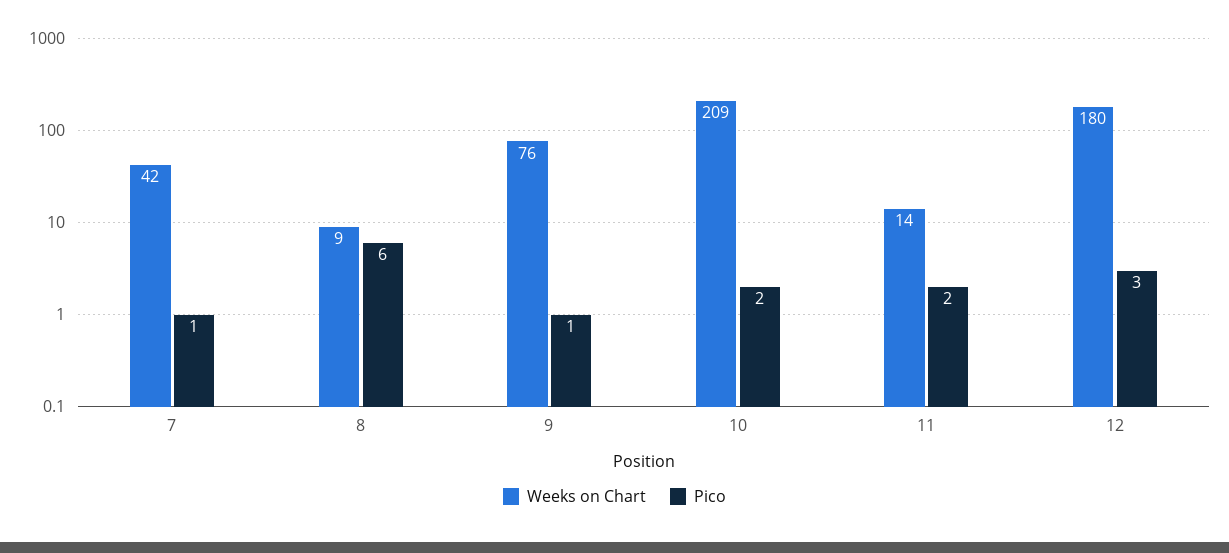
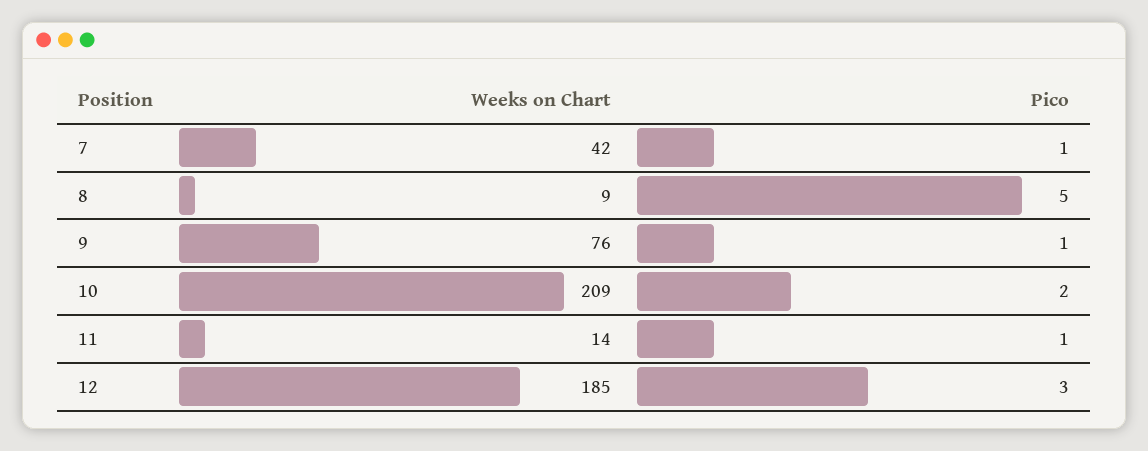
Pico, 8: 6 -> 5
Pico, 11: 2 -> 1
Weeks on Chart, 12: 180 -> 185

